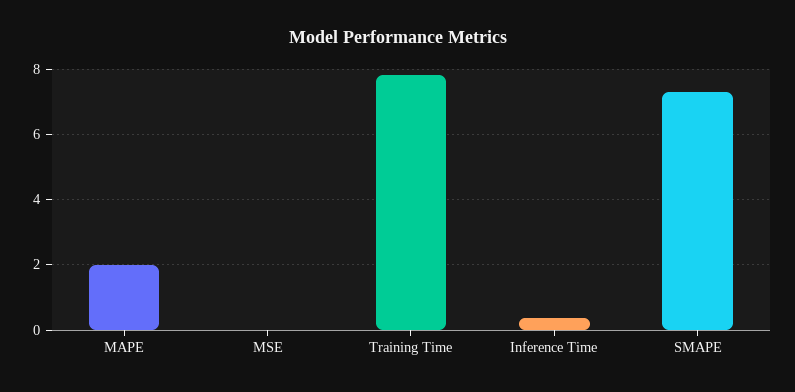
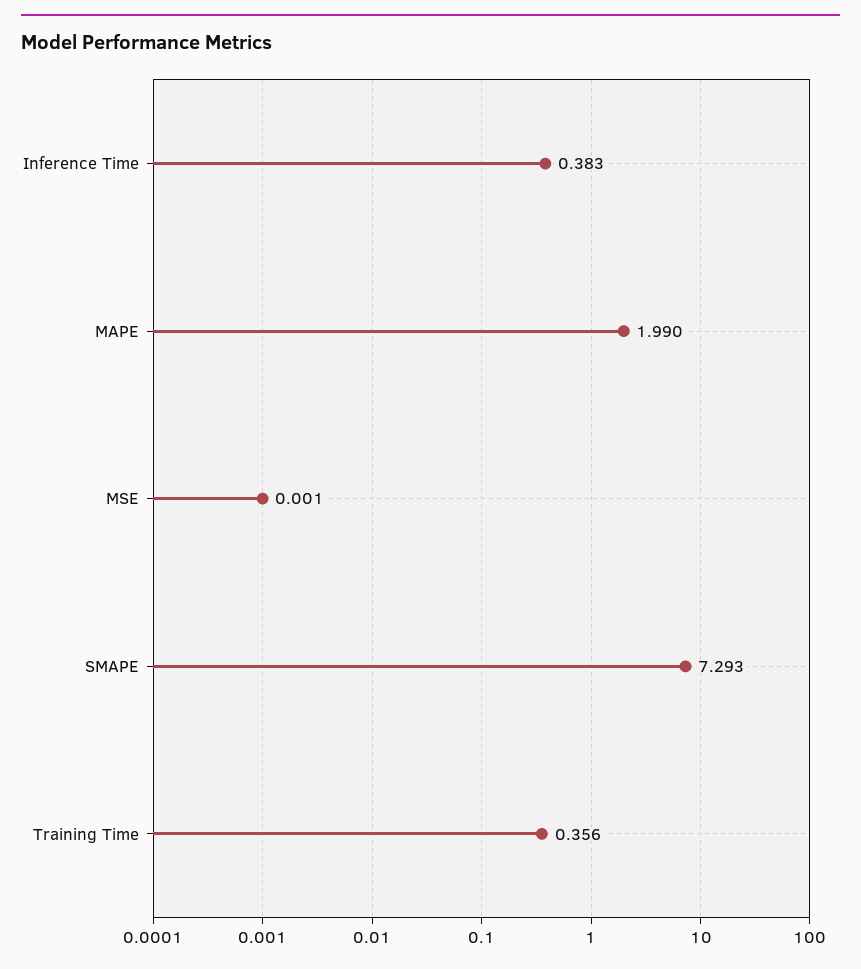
Training Time: 7.8 -> 0.356

